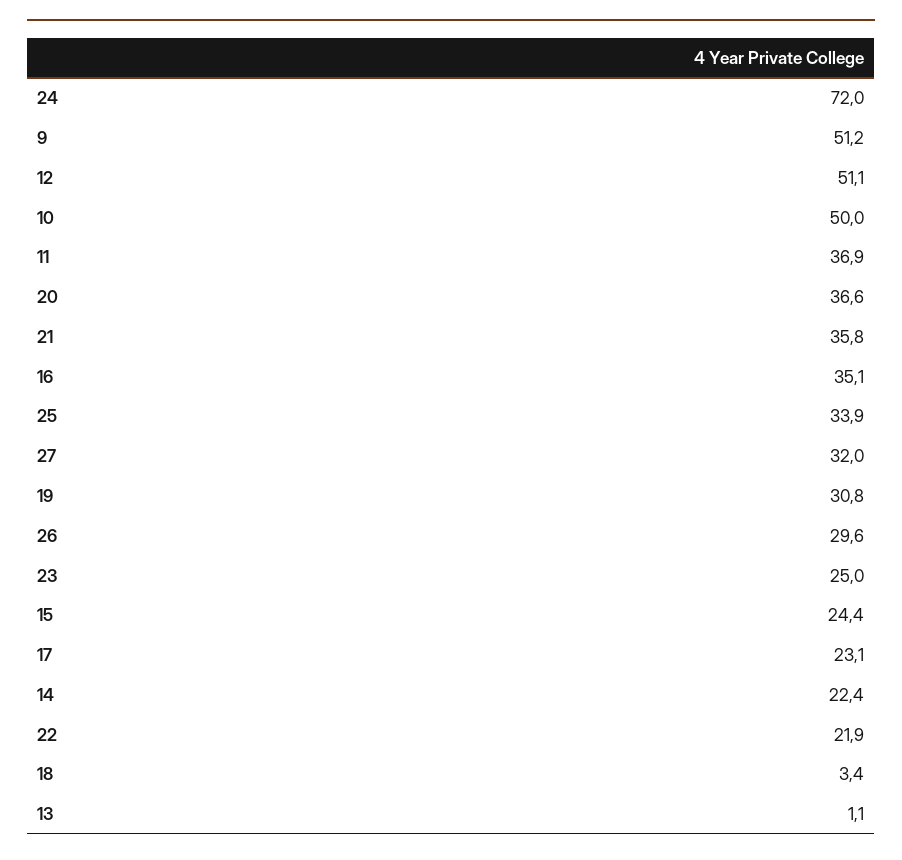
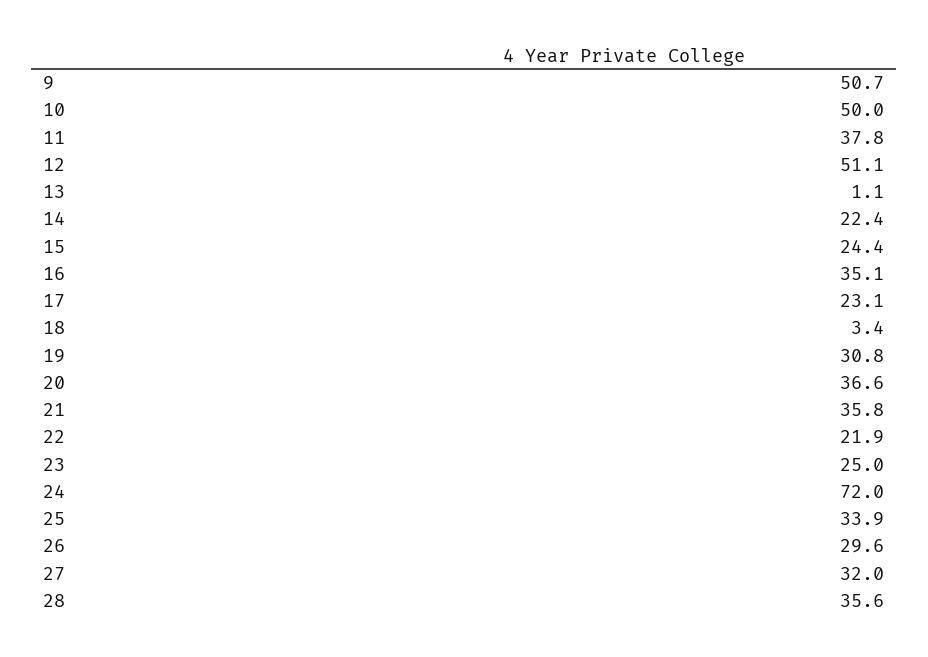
9: 51.2 -> 50.7
11: 36.9 -> 37.8
28: none -> 35.6

